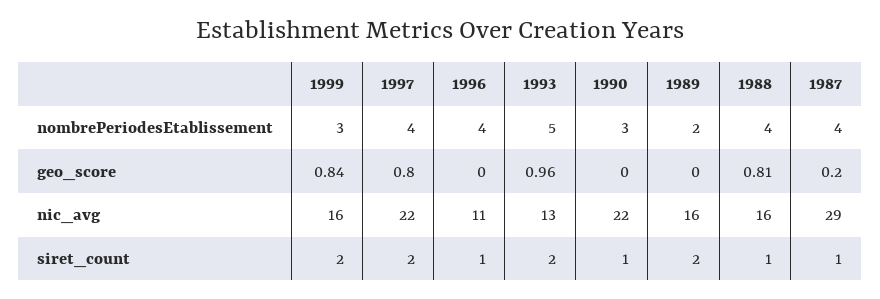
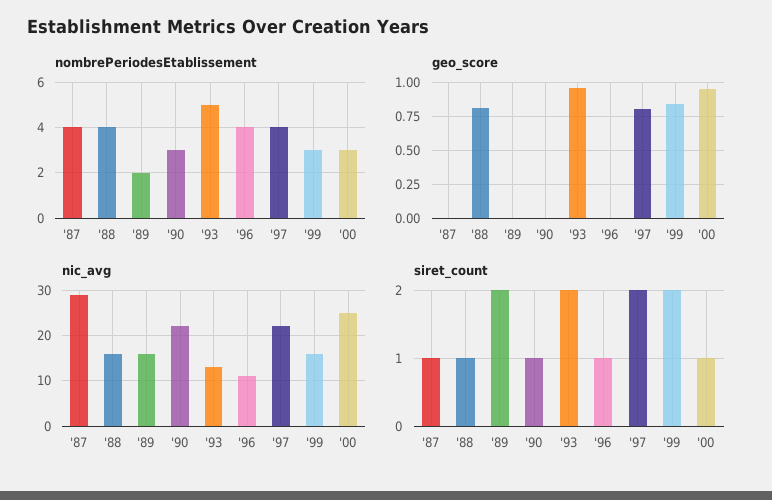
geo_score, 1987: 0.2 -> 0
nombrePeriodesEtablissement, '00: none -> 3
geo_score, '00: none -> 0.95
nic_avg, '00: none -> 25
siret_count, '00: none -> 1

